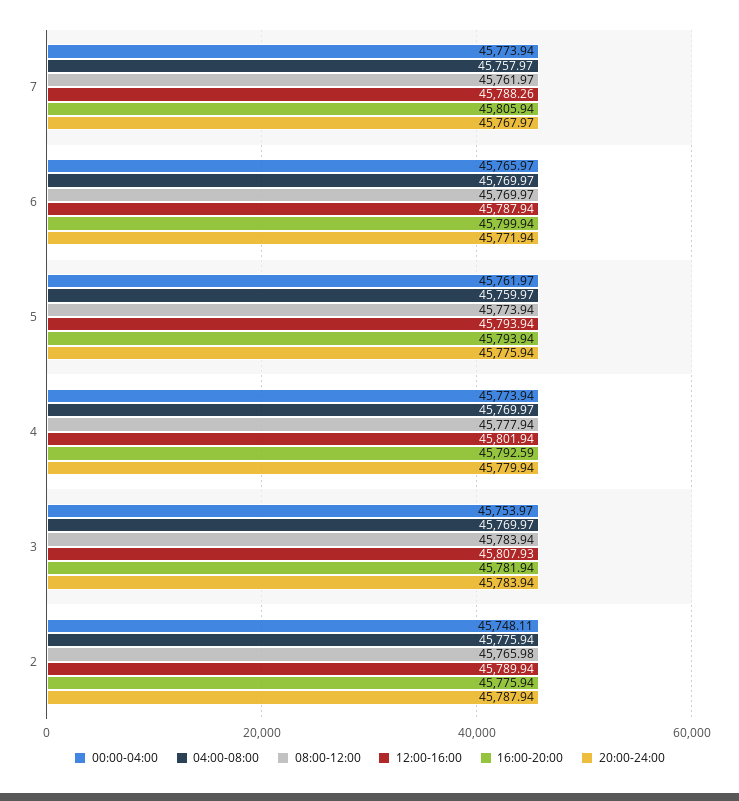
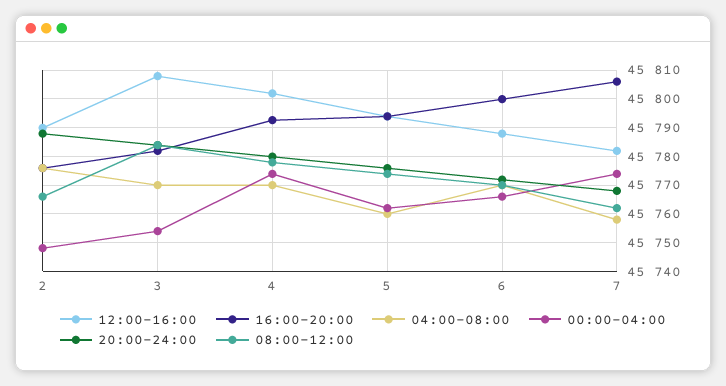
12:00-16:00, 7: 45788.26 -> 45782.5

